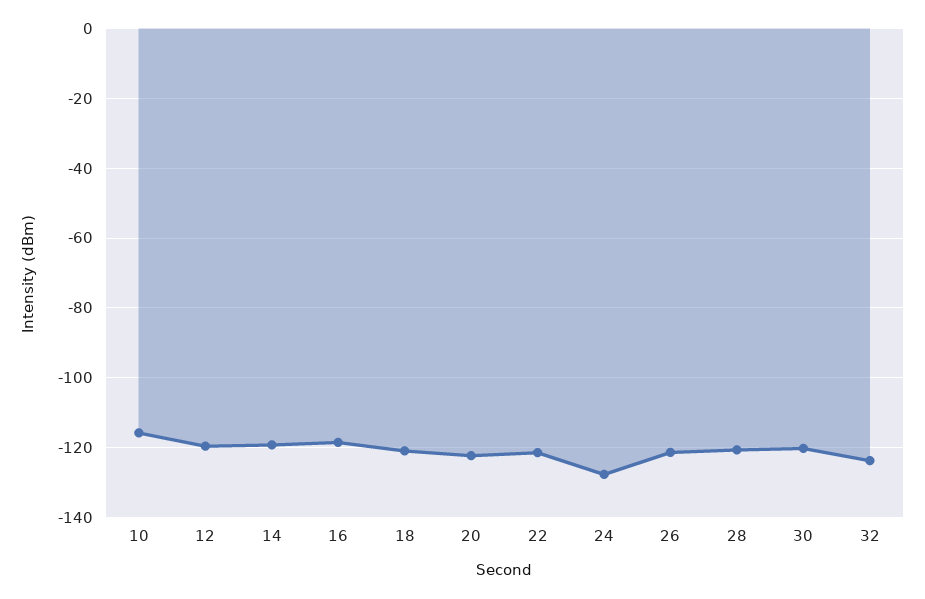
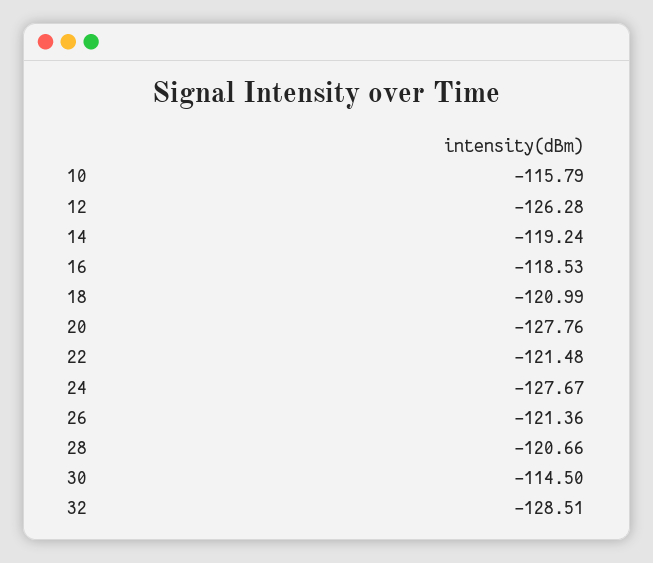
12: -120 -> -126.28
20: -122 -> -127.76
30: -120 -> -114.5
32: -124 -> -128.51

